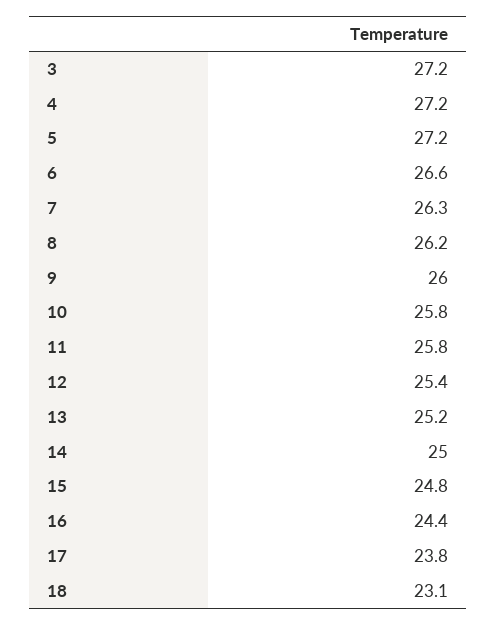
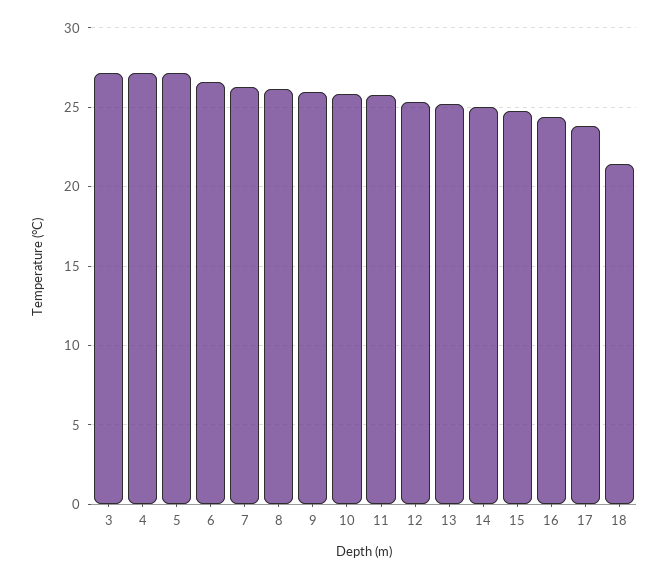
18: 23.1 -> 21.5

